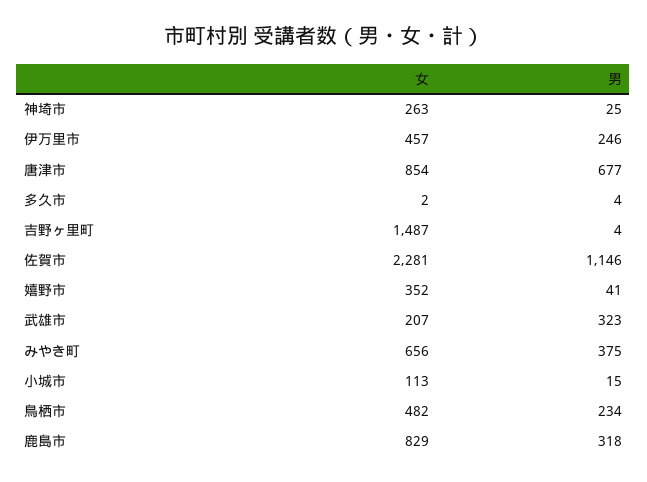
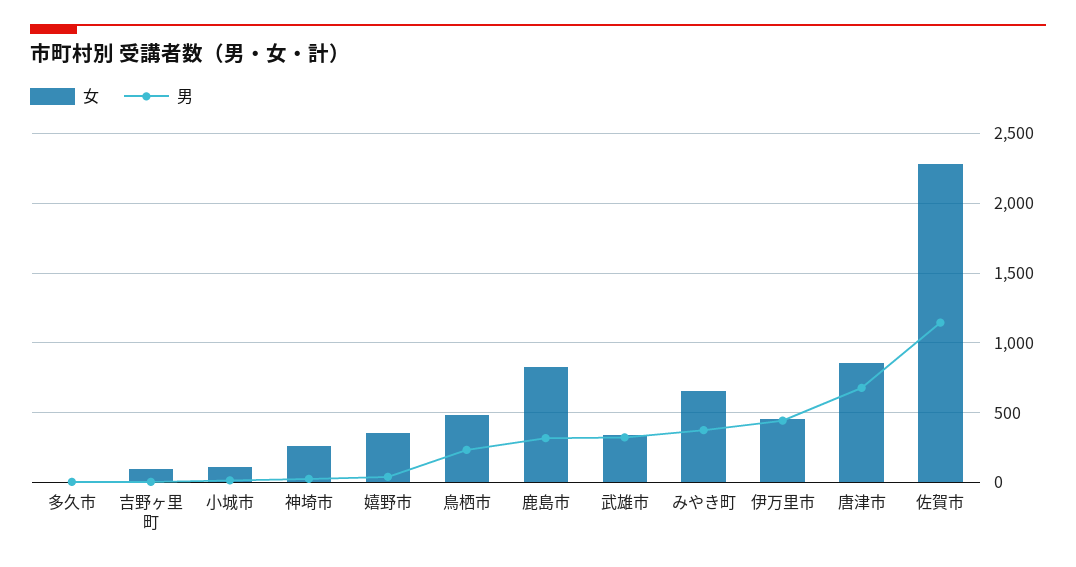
男, 伊万里市: 246 -> 450
女, 吉野ヶ里町: 1487 -> 100
女, 武雄市: 207 -> 350

